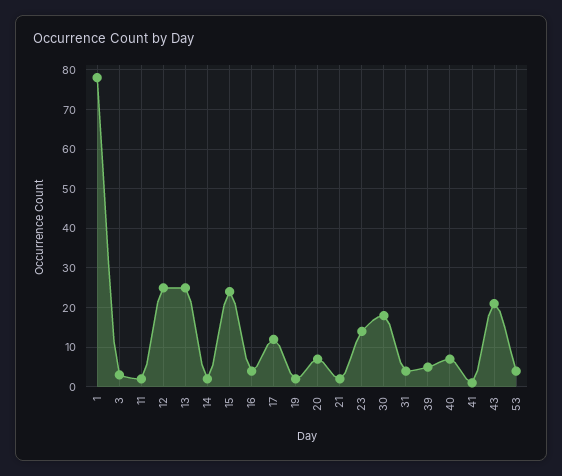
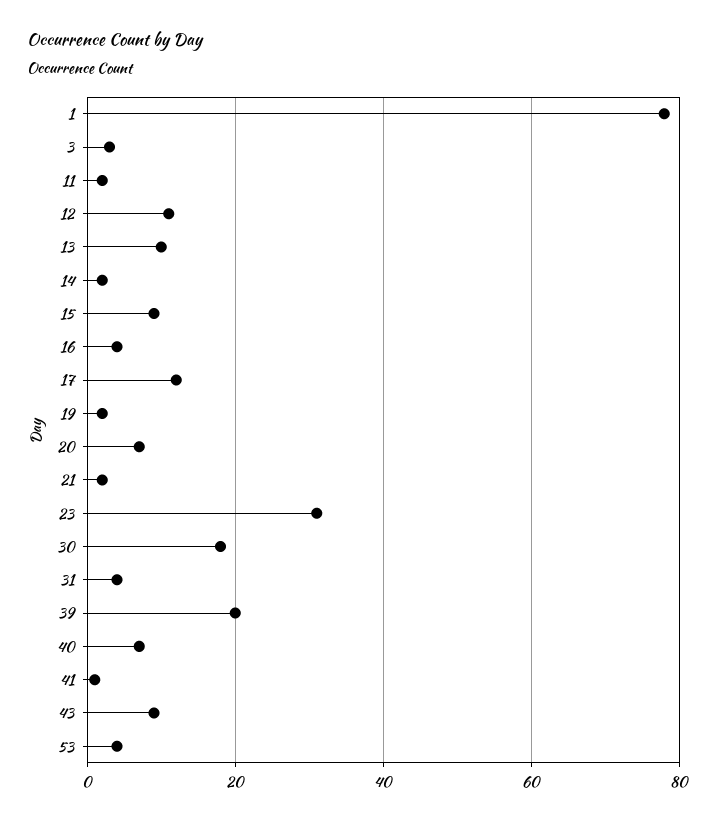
12: 25 -> 10
13: 25 -> 10
15: 25 -> 10
23: 15 -> 30
39: 5 -> 20
43: 20 -> 10

